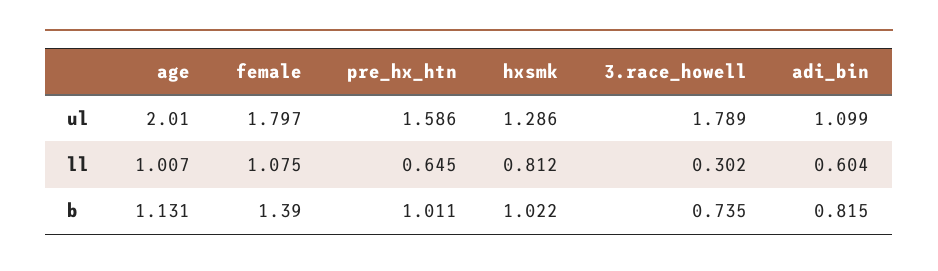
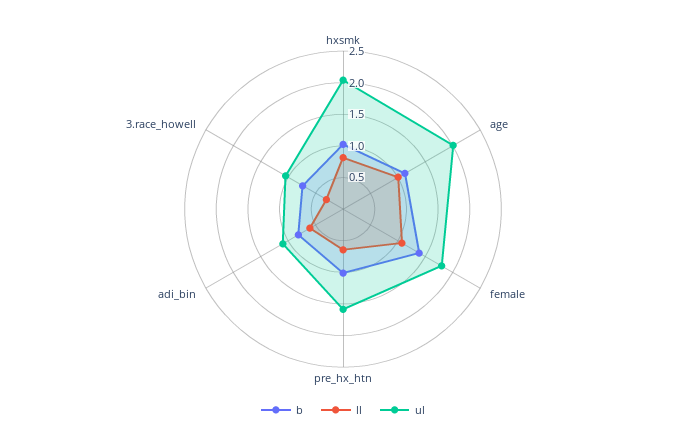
ul, hxsmk: 1.286 -> 2
ul, 3.race_howell: 1.789 -> 1

